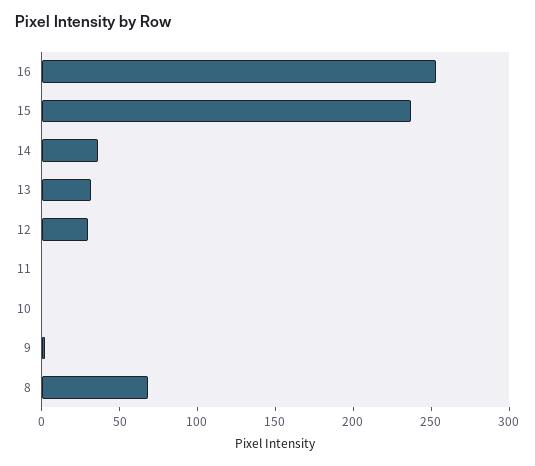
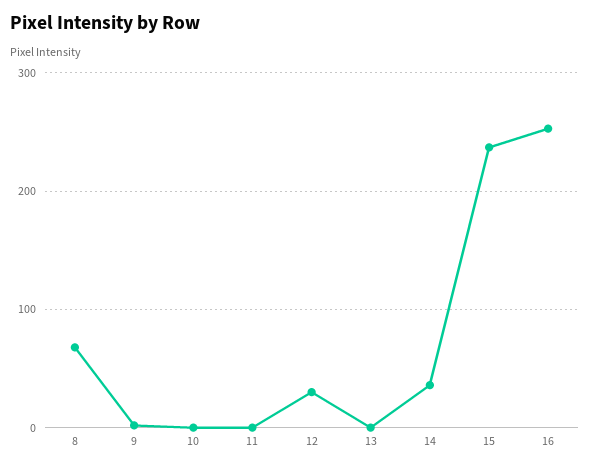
13: 30 -> 0

